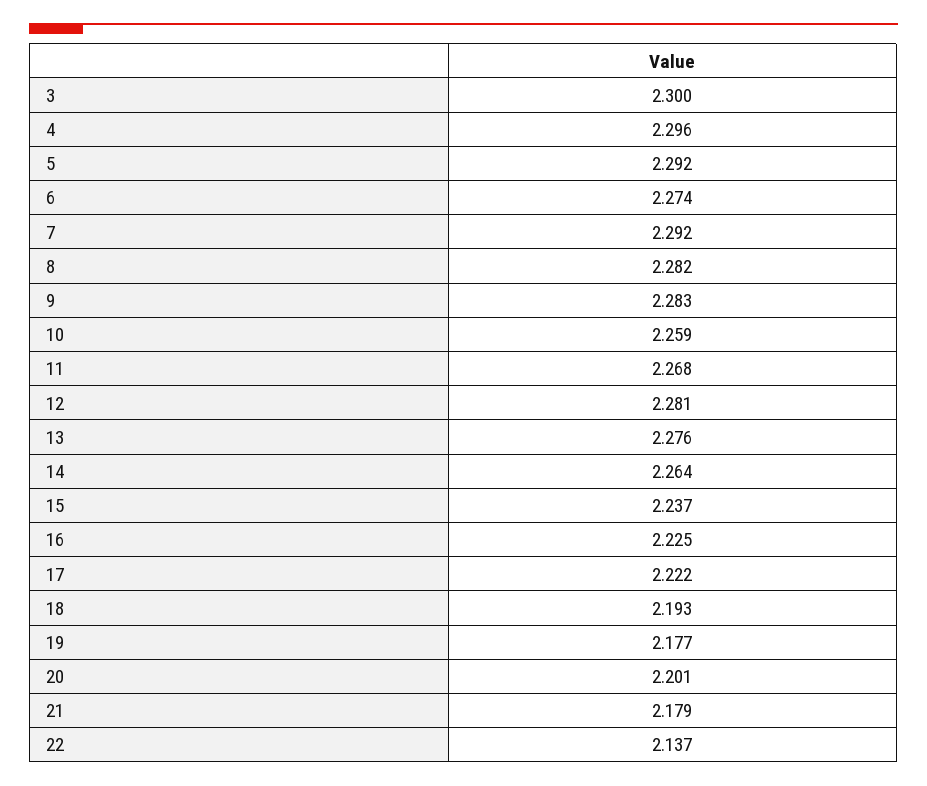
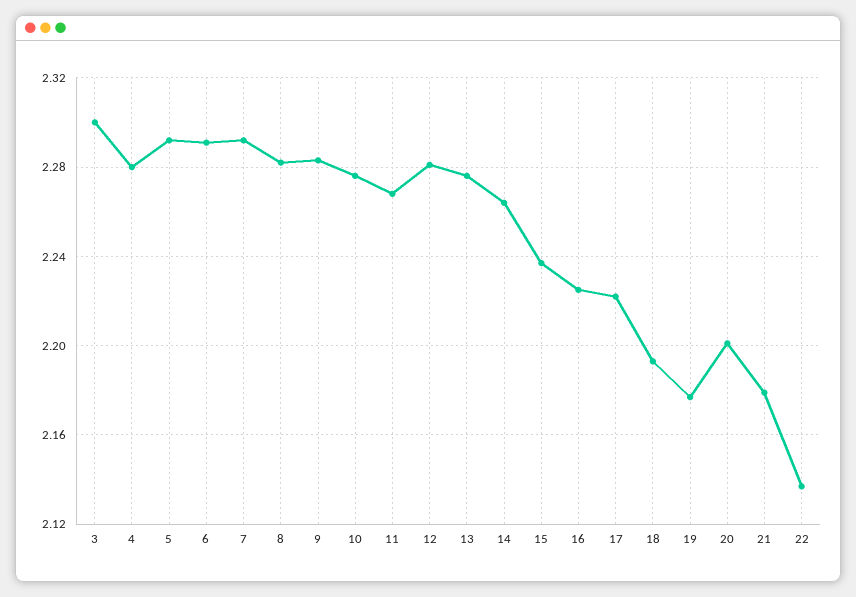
4: 2.296 -> 2.28
6: 2.274 -> 2.29
10: 2.259 -> 2.275

